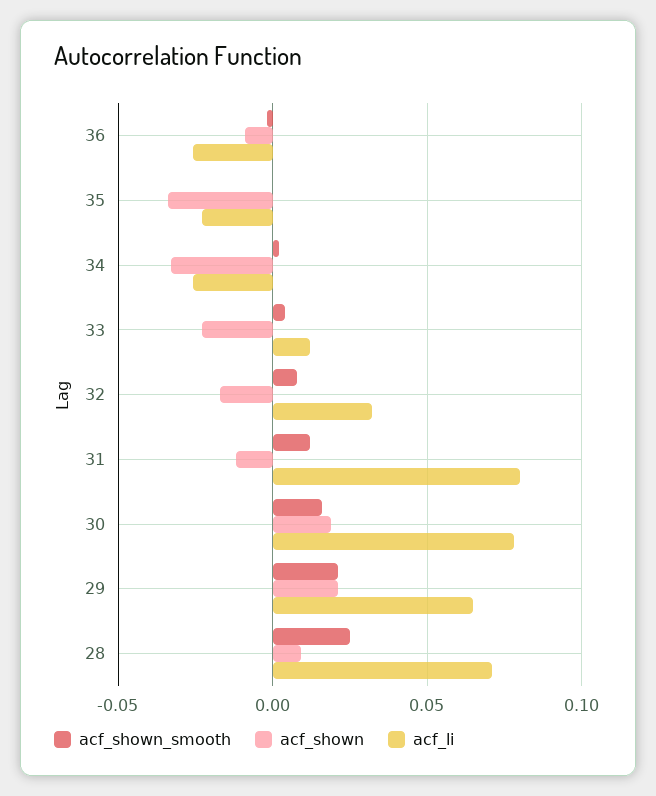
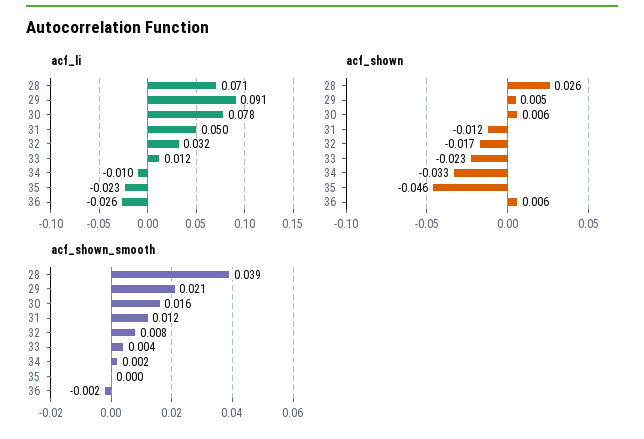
acf_shown, 36: -0.01 -> 0.006
acf_shown, 35: -0.035 -> -0.046
acf_li, 34: -0.025 -> -0.01
acf_li, 31: 0.08 -> 0.05
acf_shown, 30: 0.02 -> 0.006
acf_shown, 29: 0.02 -> 0.005
acf_li, 29: 0.065 -> 0.091
acf_shown_smooth, 28: 0.025 -> 0.039
acf_shown, 28: 0.01 -> 0.026

